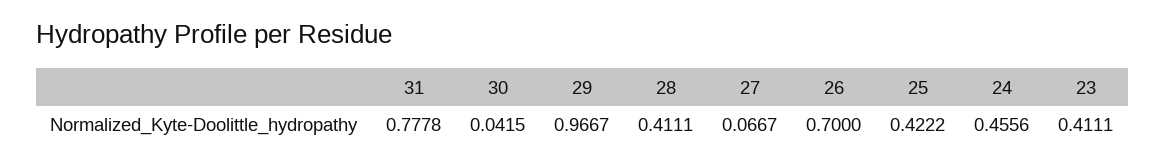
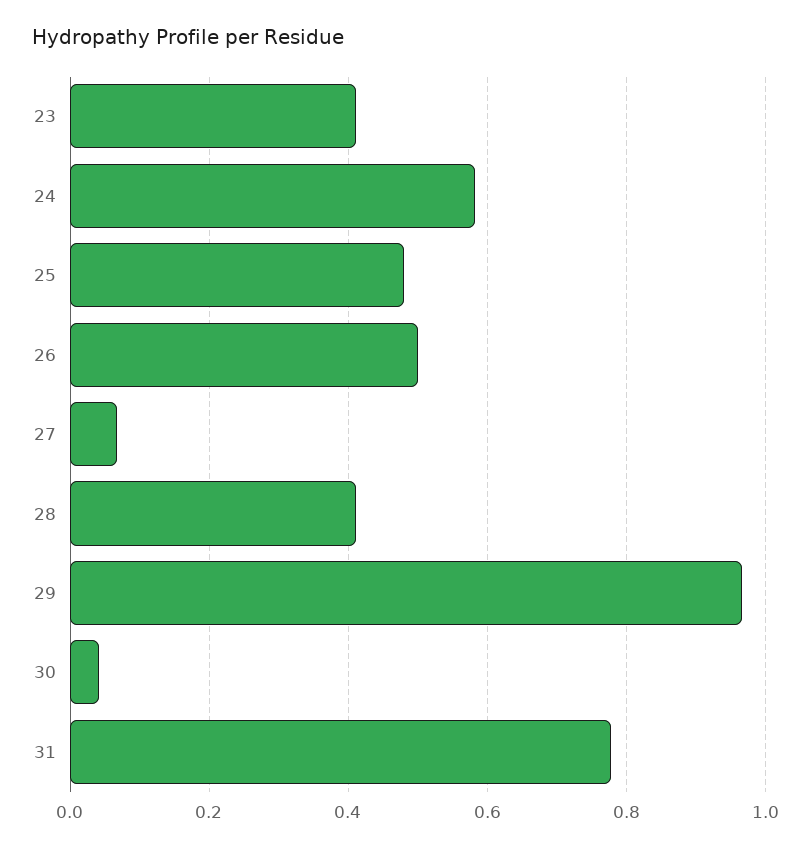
26: 0.7 -> 0.5
25: 0.4222 -> 0.48
24: 0.4556 -> 0.58

